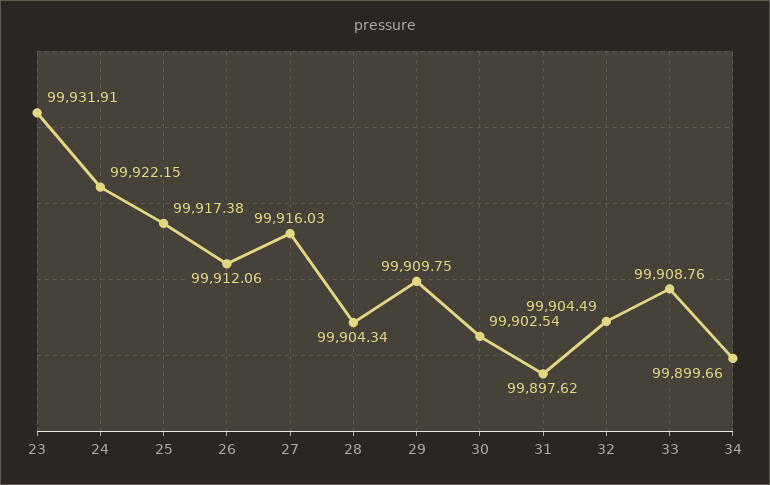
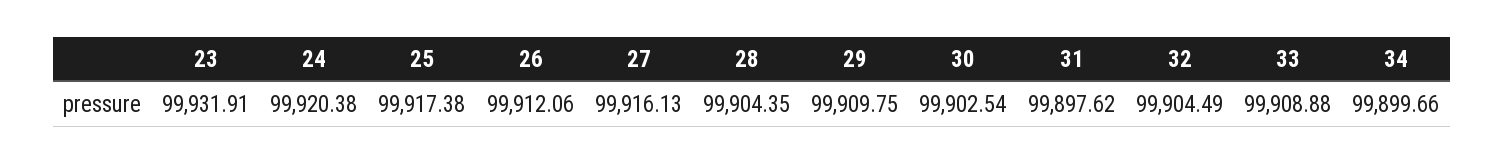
24: 99922.15 -> 99920.38
27: 99916.03 -> 99916.13
28: 99904.34 -> 99904.35
33: 99908.76 -> 99908.88

